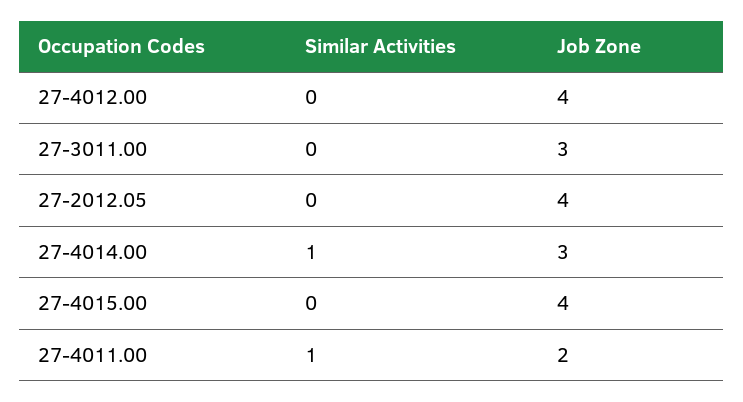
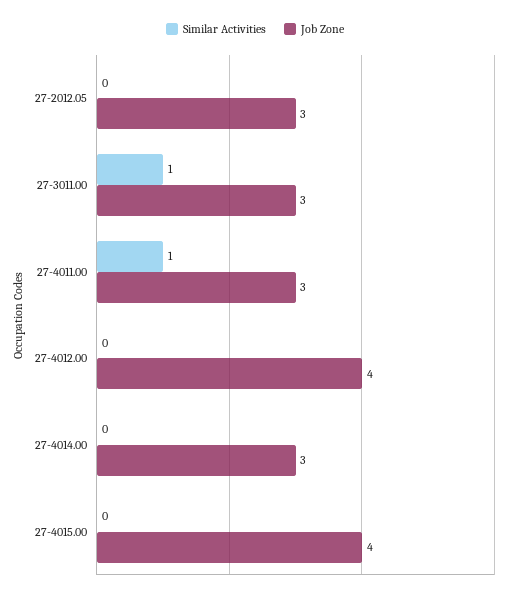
Similar Activities, 27-3011.00: 0 -> 1
Job Zone, 27-2012.05: 4 -> 3
Similar Activities, 27-4014.00: 1 -> 0
Job Zone, 27-4011.00: 2 -> 3

